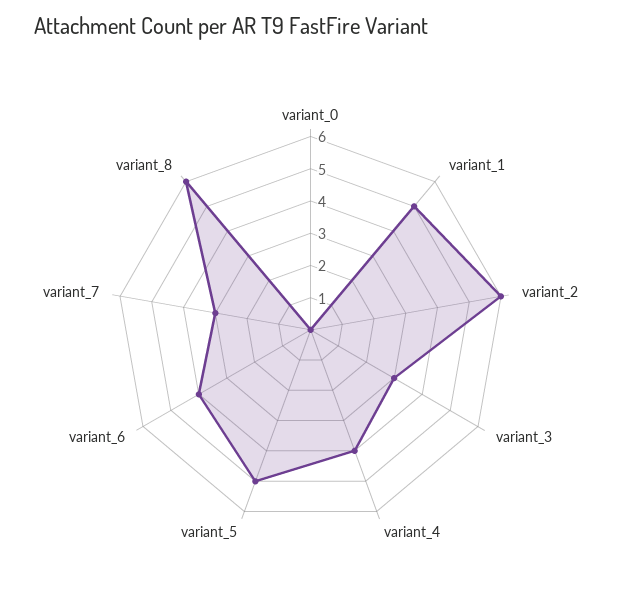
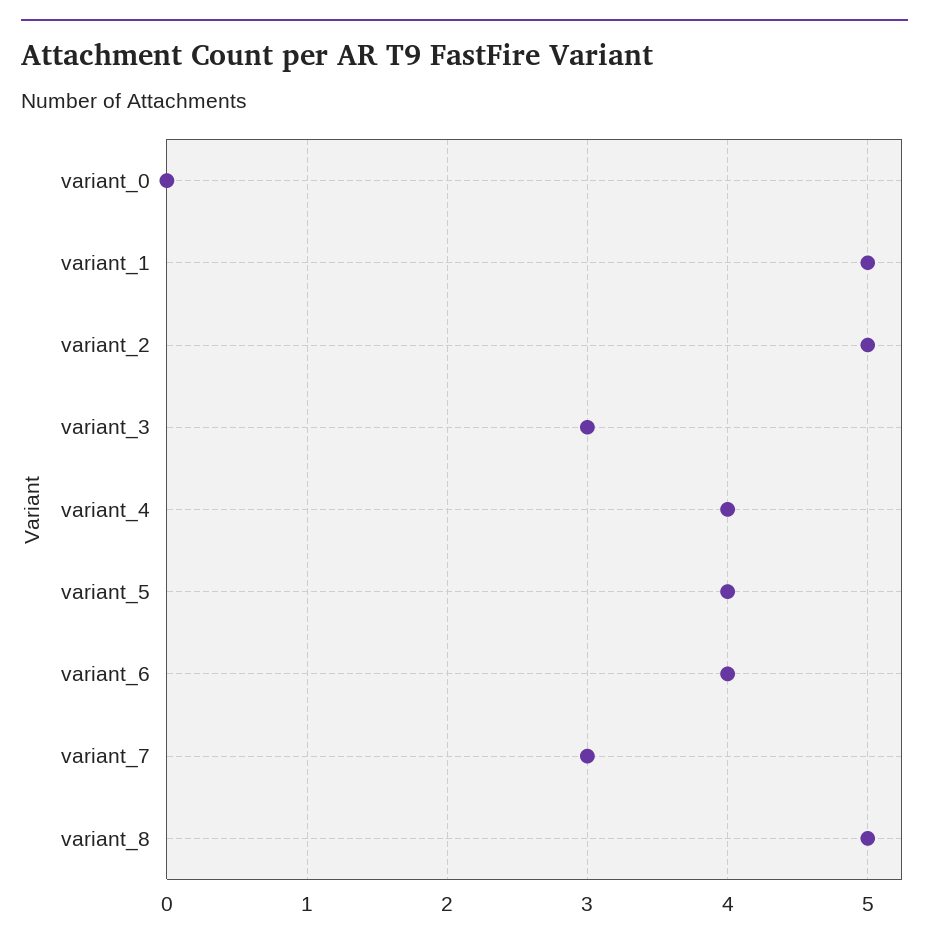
variant_2: 6 -> 5
variant_5: 5 -> 4
variant_8: 6 -> 5

